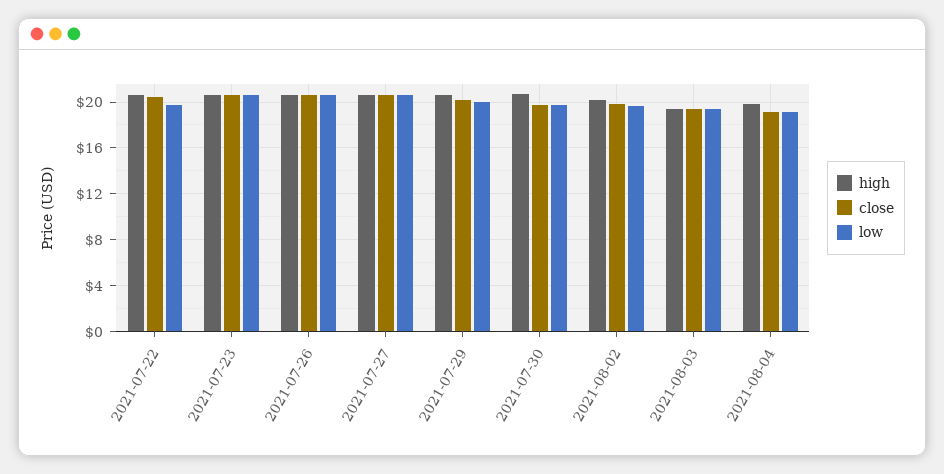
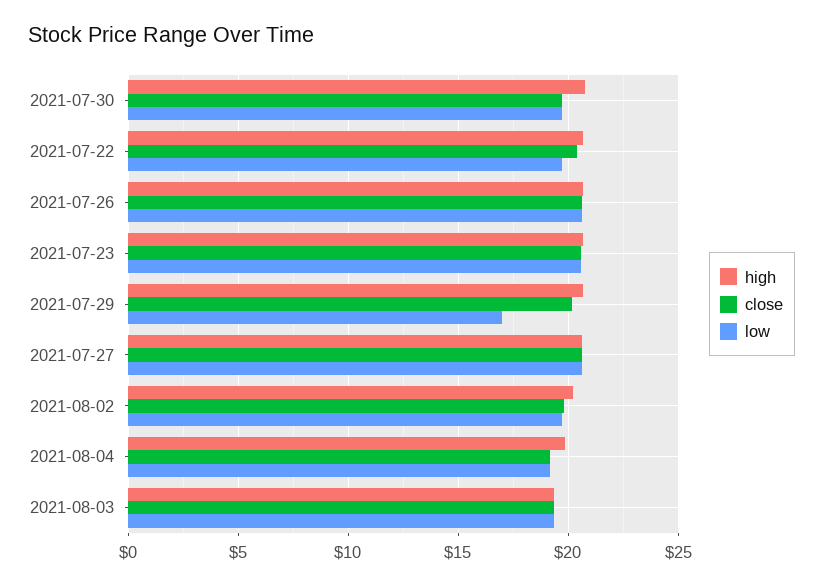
low, 2021-07-29: 20 -> 17

